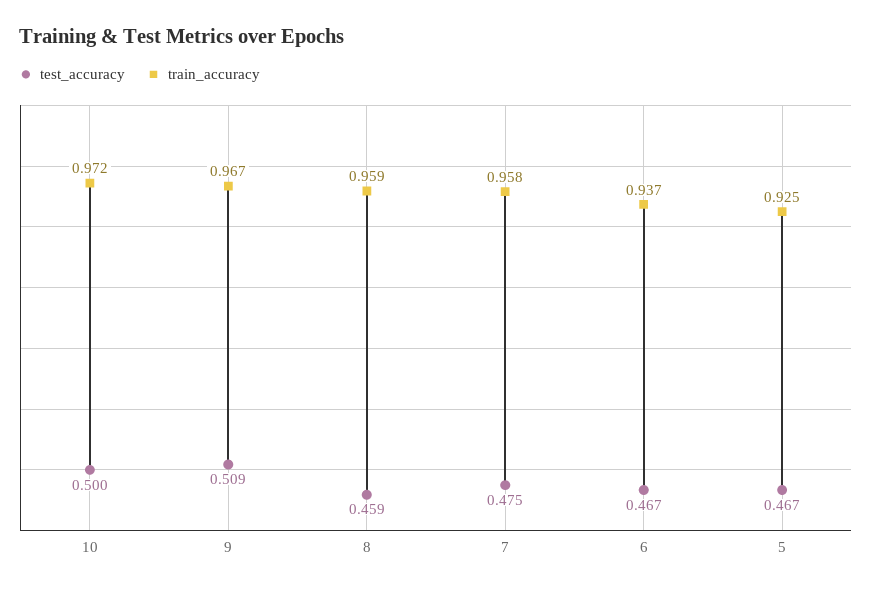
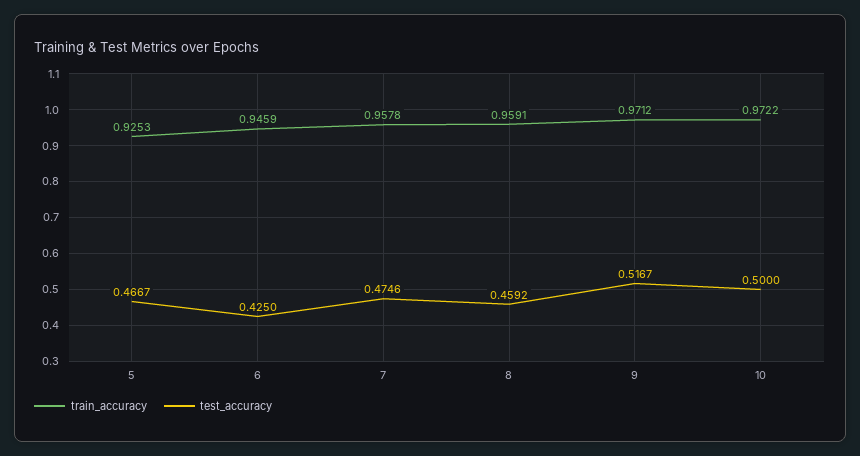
test_accuracy, 9: 0.509 -> 0.5167
train_accuracy, 9: 0.967 -> 0.9712
test_accuracy, 6: 0.467 -> 0.425
train_accuracy, 6: 0.937 -> 0.9459

